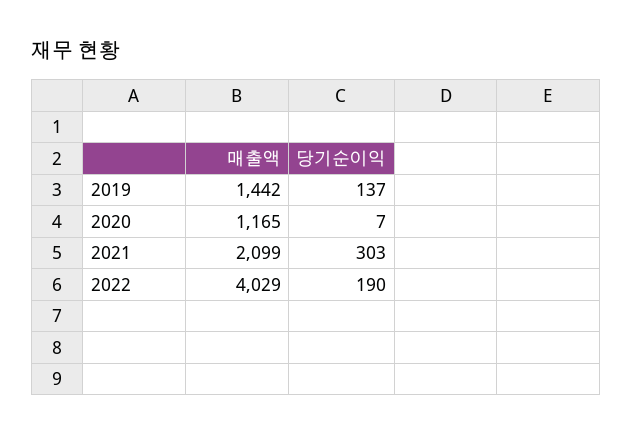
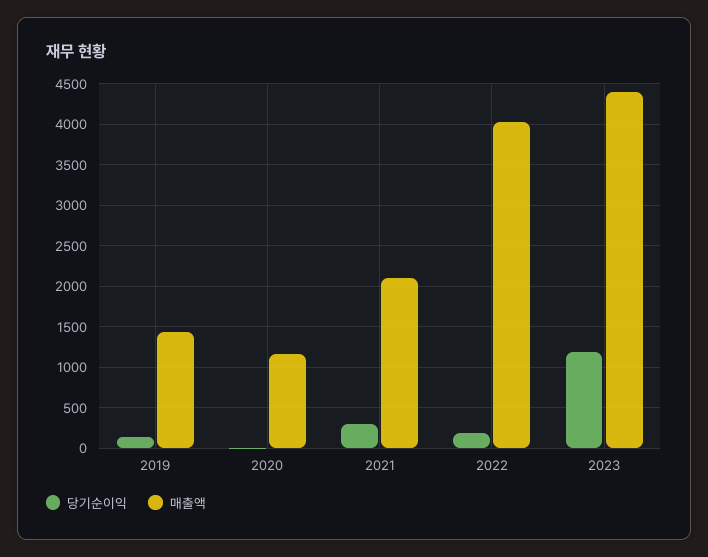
당기순이익, 2023: none -> 1200
매출액, 2023: none -> 4400

